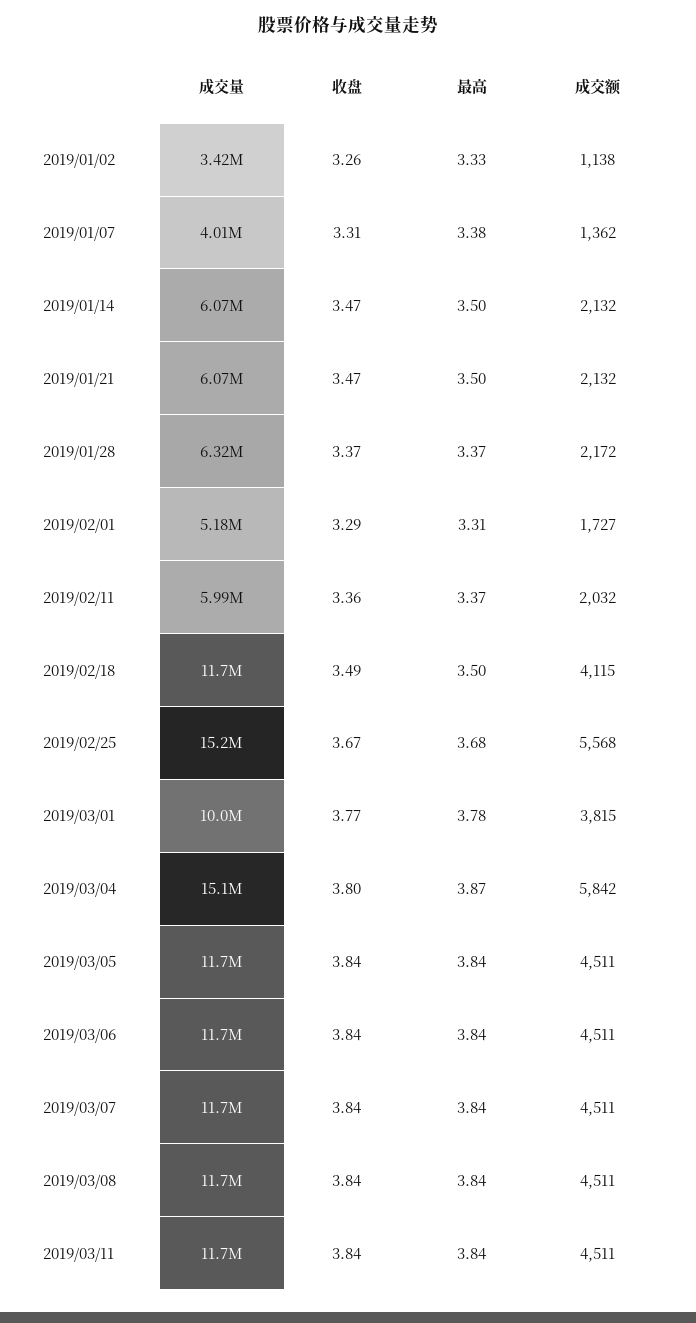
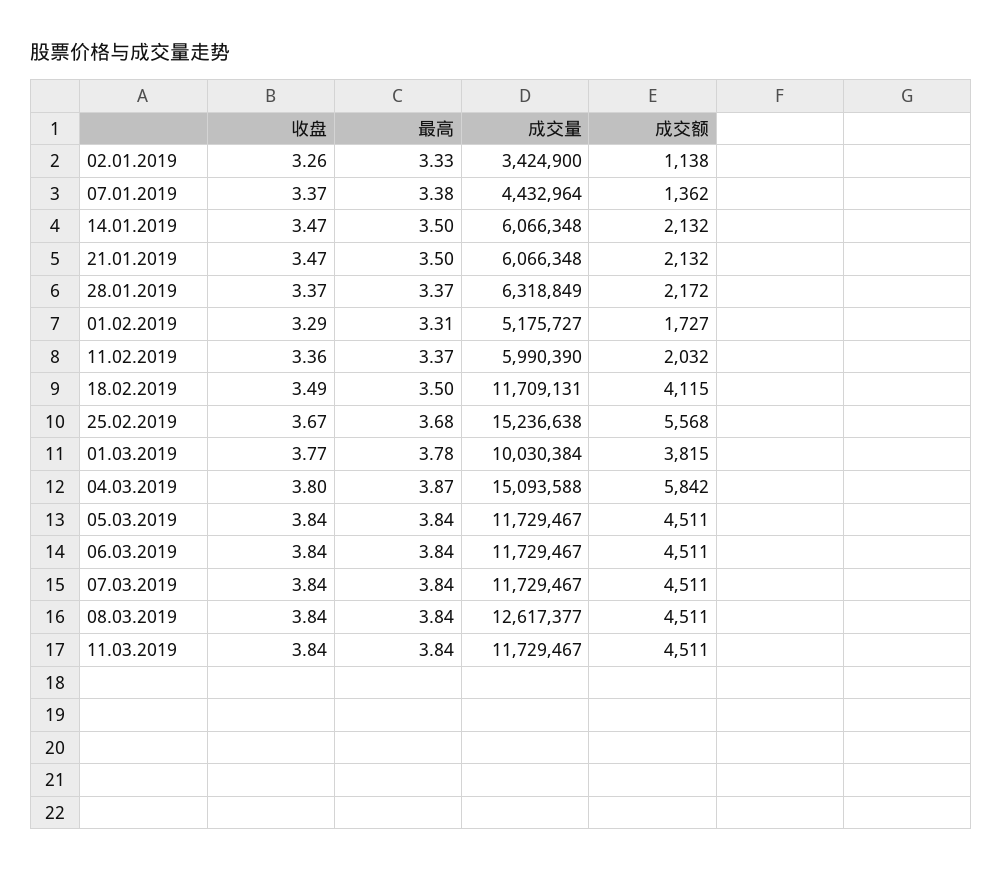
成交量, 2019/01/07: 4010000 -> 4432964
收盘, 2019/01/07: 3.31 -> 3.37
成交量, 2019/03/08: 11700000 -> 12617377

